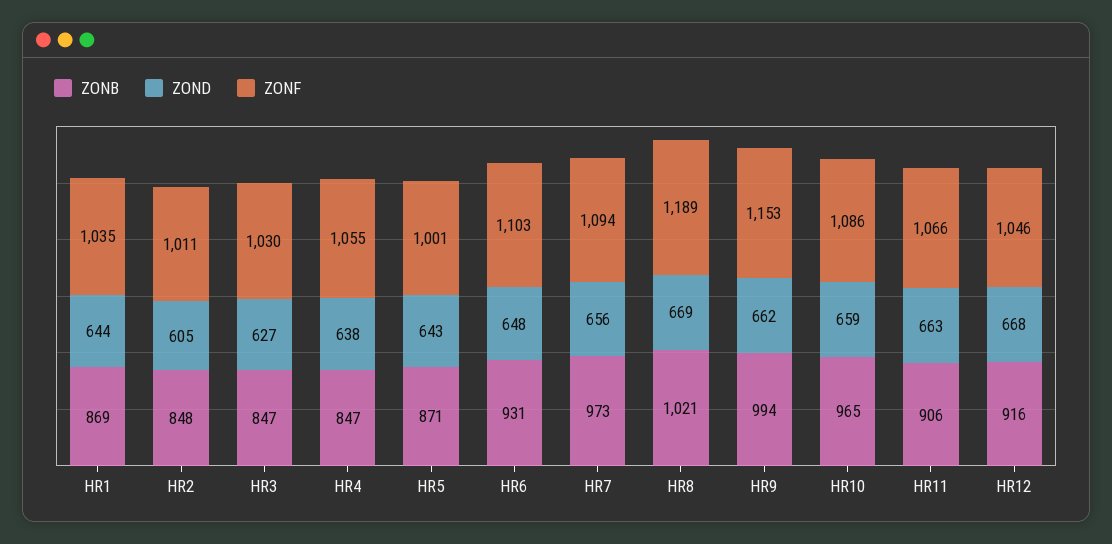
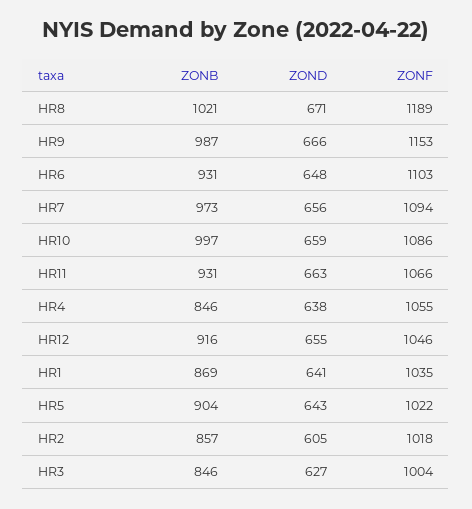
ZOND, HR1: 644 -> 641
ZONB, HR2: 848 -> 857
ZONF, HR2: 1011 -> 1018
ZONB, HR3: 847 -> 846
ZONF, HR3: 1030 -> 1004
ZONB, HR4: 847 -> 846
ZONB, HR5: 871 -> 904
ZONF, HR5: 1001 -> 1022
ZOND, HR8: 669 -> 671
ZONB, HR9: 994 -> 987
ZOND, HR9: 662 -> 666
ZONB, HR10: 965 -> 997
ZONB, HR11: 906 -> 931
ZOND, HR12: 668 -> 655

